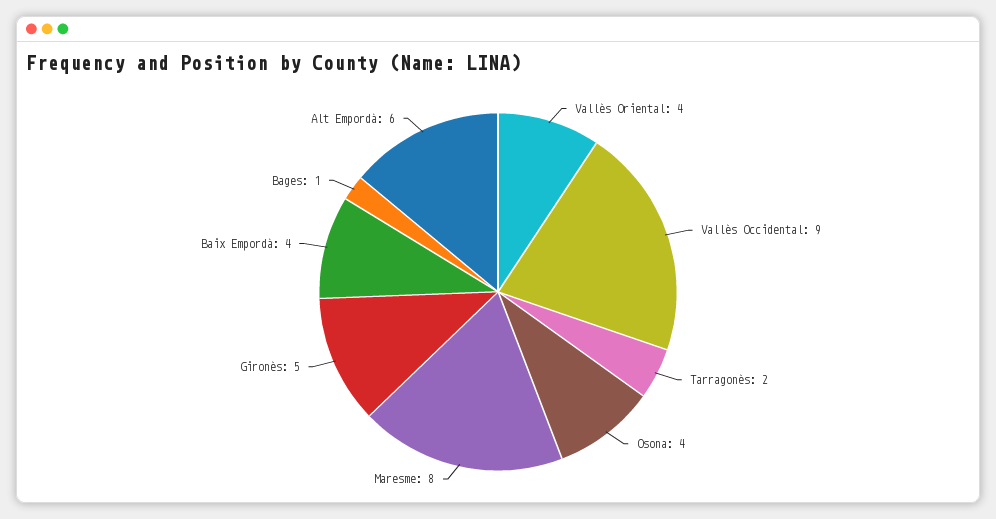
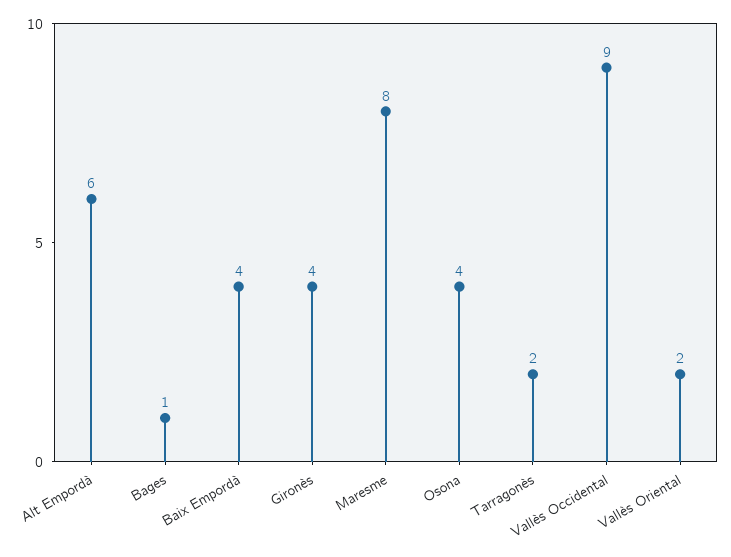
Vallès Oriental: 4 -> 2
Gironès: 5 -> 4

